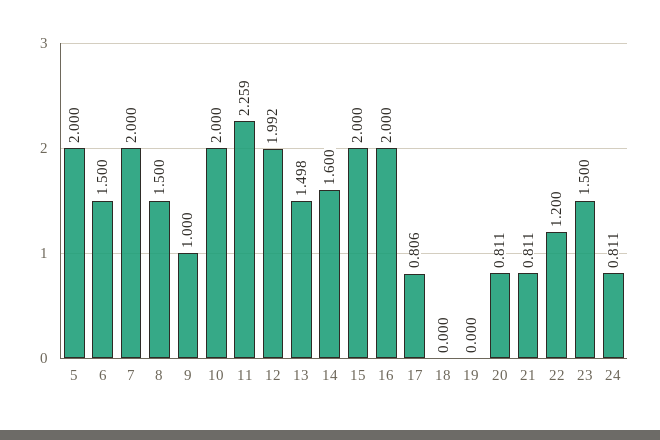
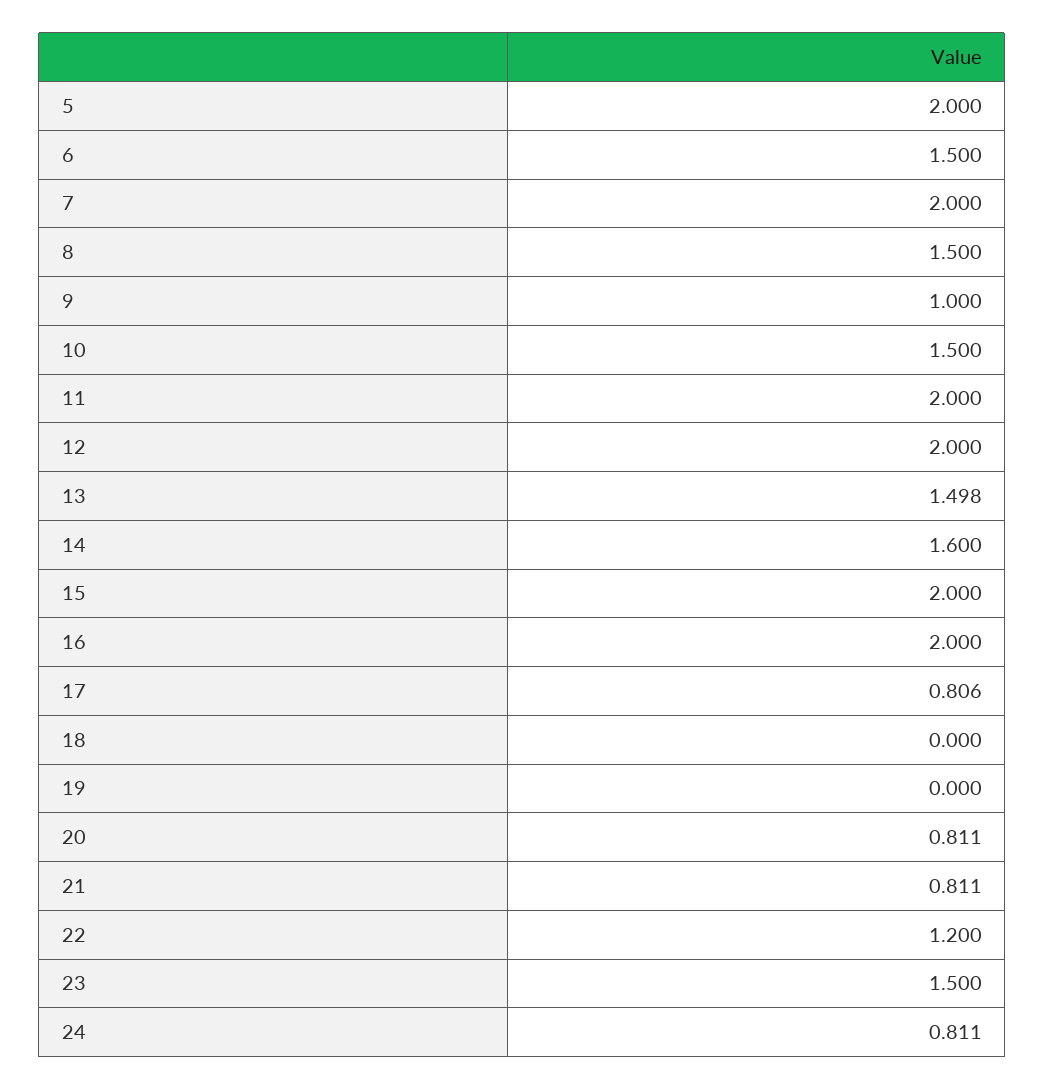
10: 2 -> 1.5
11: 2.259 -> 2
12: 1.992 -> 2

